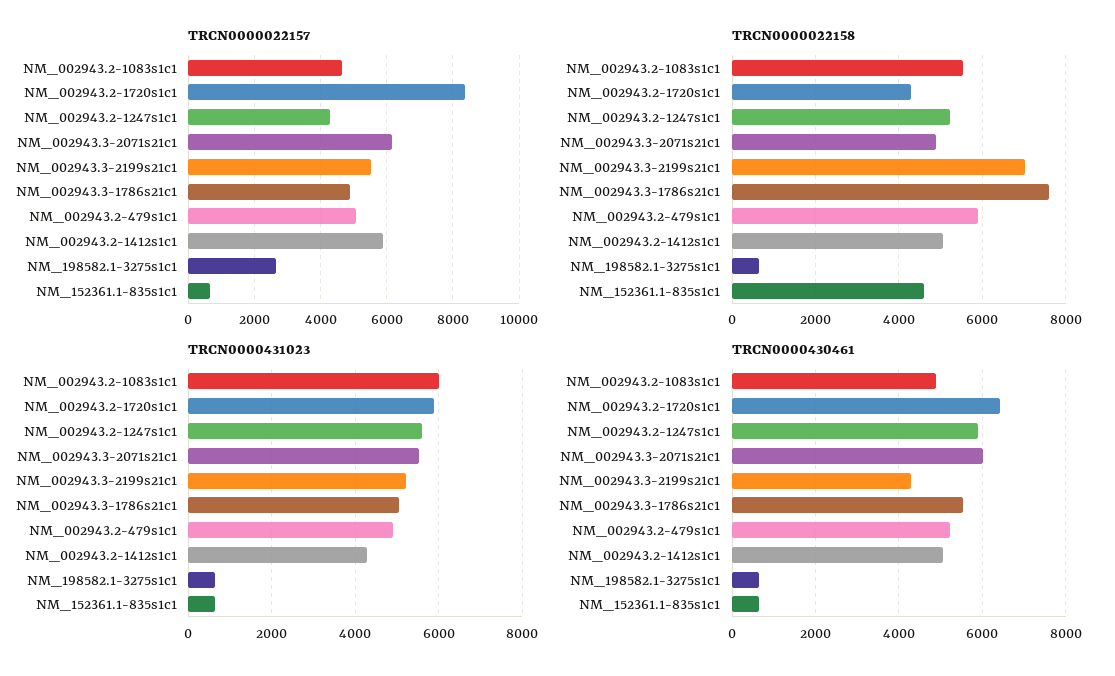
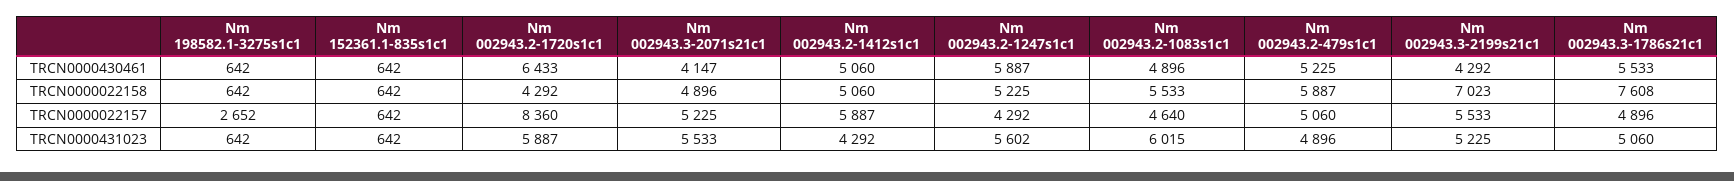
TRCN0000022157, NM_002943.3-2071s21c1: 6200 -> 5225
TRCN0000022158, NM_152361.1-835s1c1: 4600 -> 642
TRCN0000430461, NM_002943.3-2071s21c1: 6000 -> 4147

